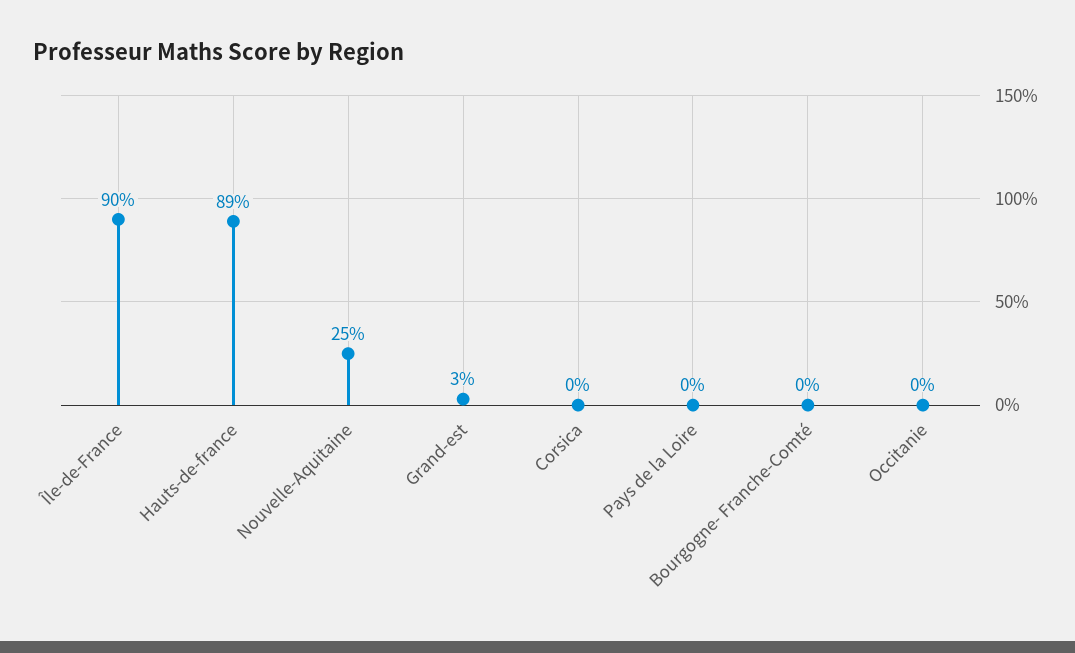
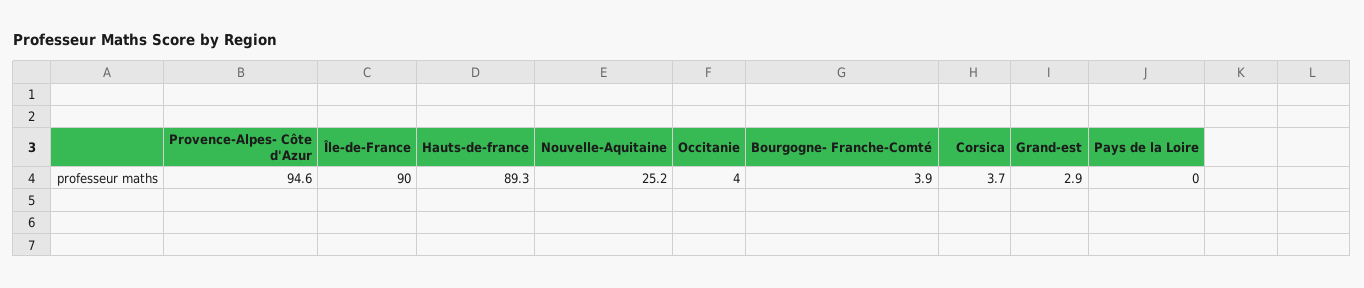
Corsica: 0 -> 3.7
Bourgogne- Franche-Comté: 0 -> 3.9
Occitanie: 0 -> 4
Provence-Alpes- Côte d'Azur: none -> 94.6

